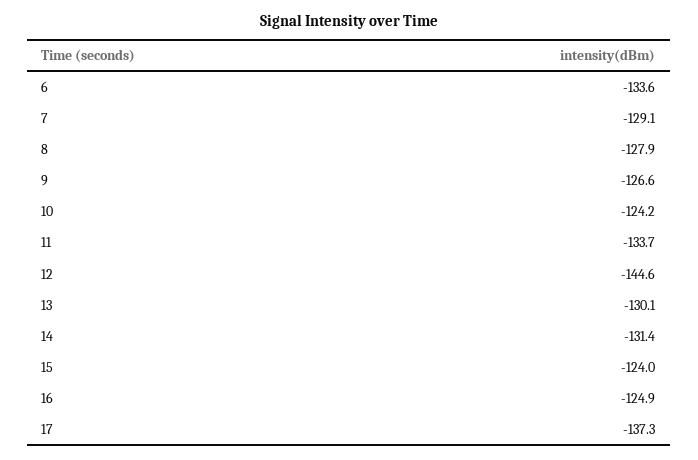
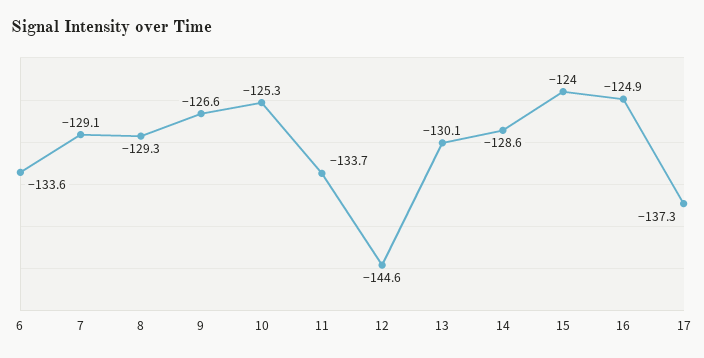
8: -127.9 -> -129.3
10: -124.2 -> -125.3
14: -131.4 -> -128.6

